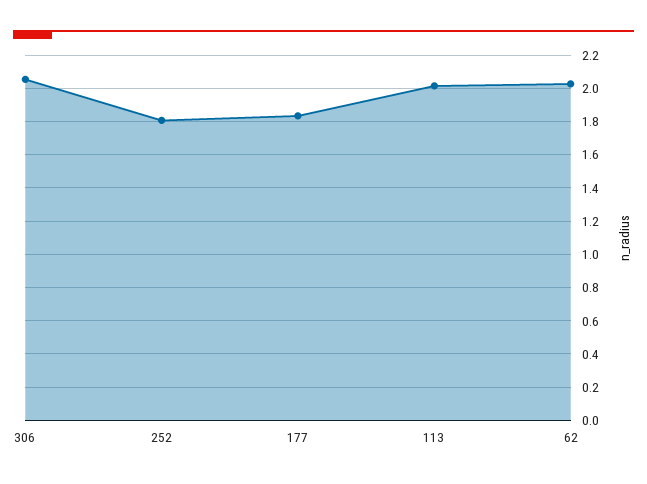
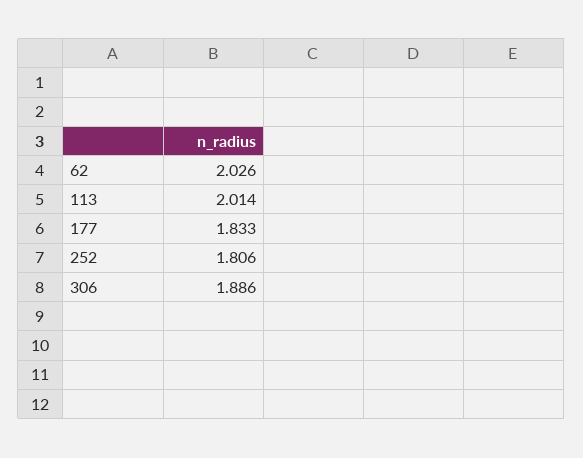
306: 2.05 -> 1.886

